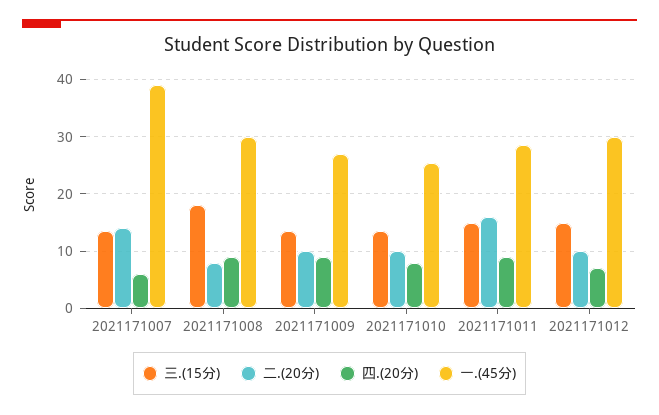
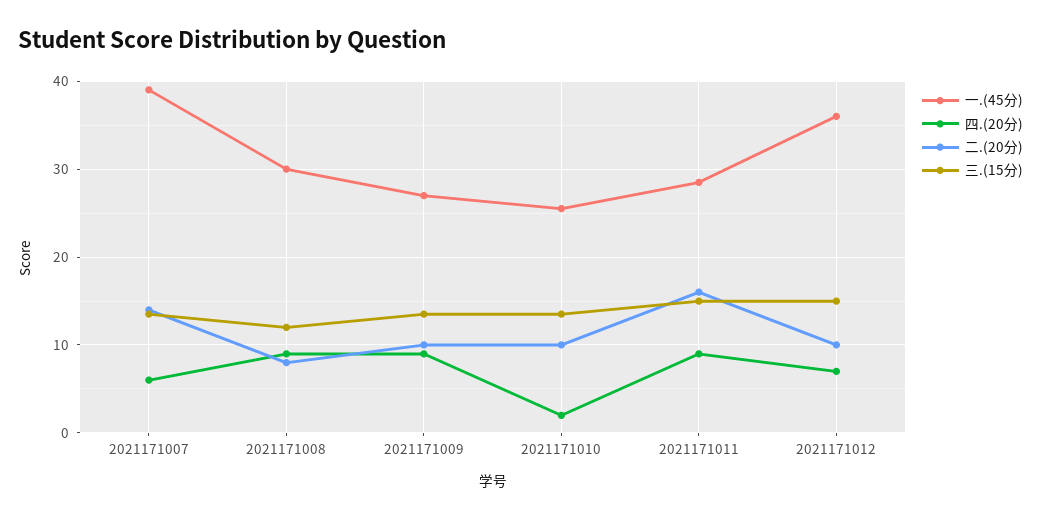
三.(15分), 2021171008: 18 -> 12
四.(20分), 2021171010: 8 -> 2
一.(45分), 2021171012: 30 -> 36

